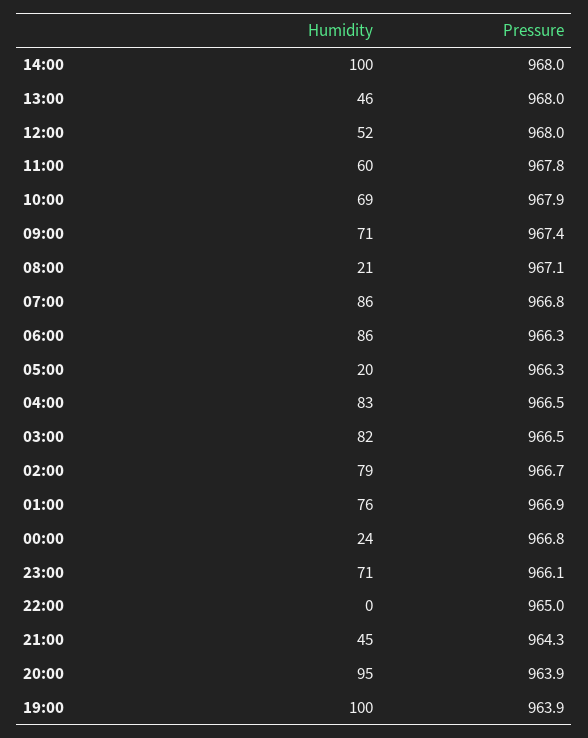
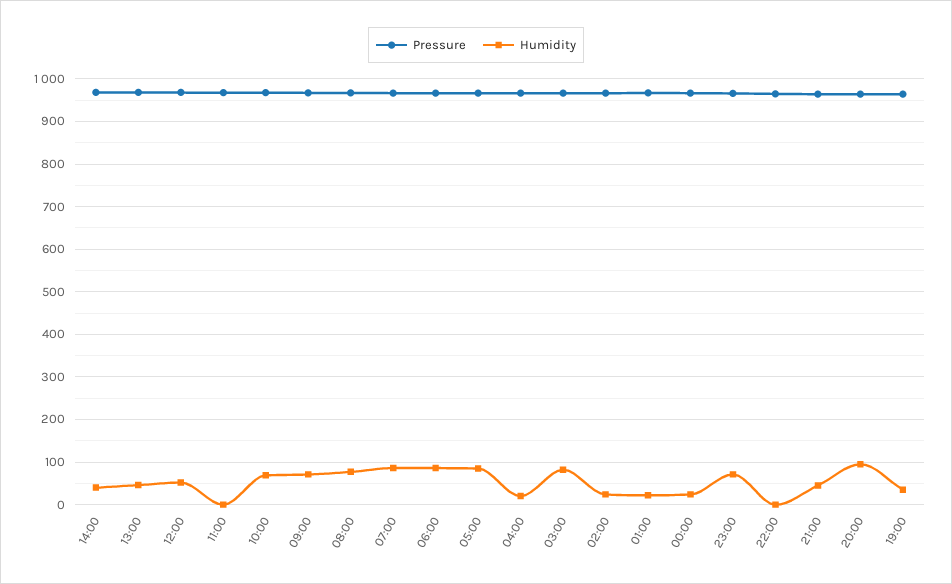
Humidity, 14:00: 100 -> 40
Humidity, 11:00: 60 -> 0
Humidity, 08:00: 21 -> 80
Humidity, 05:00: 20 -> 80
Humidity, 04:00: 83 -> 20
Humidity, 02:00: 79 -> 20
Humidity, 01:00: 76 -> 20
Humidity, 19:00: 100 -> 40

